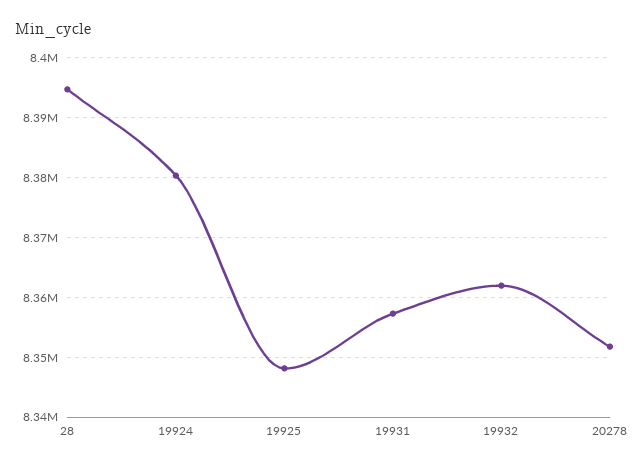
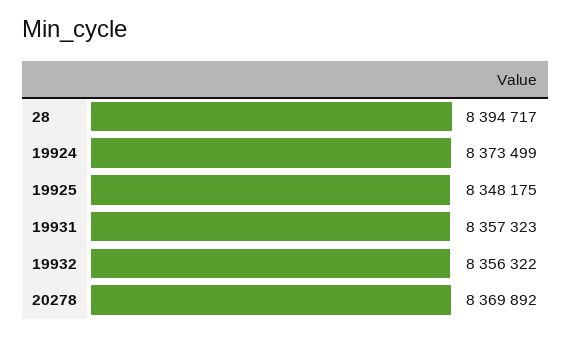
19924: 8380000 -> 8373499
19932: 8362000 -> 8356322
20278: 8352000 -> 8369892

